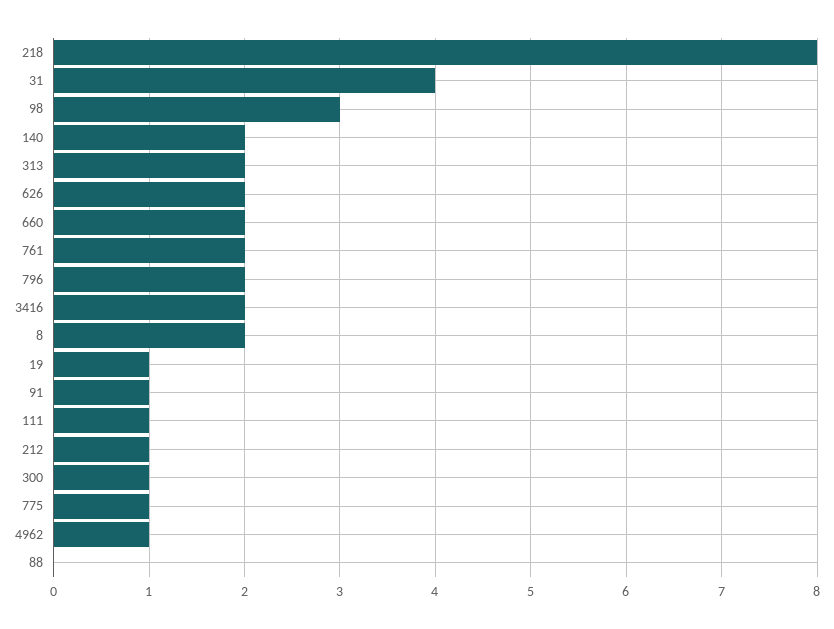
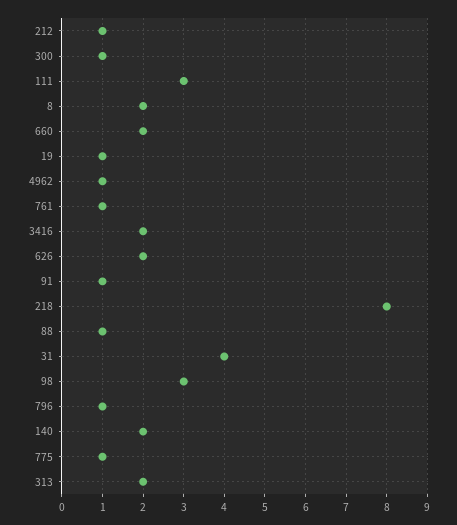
761: 2 -> 1
796: 2 -> 1
111: 1 -> 3
88: 0 -> 1

